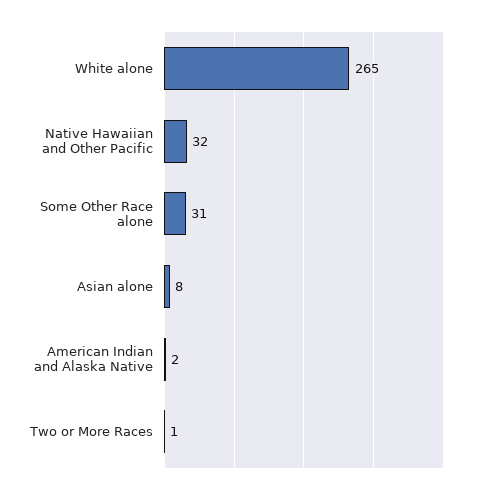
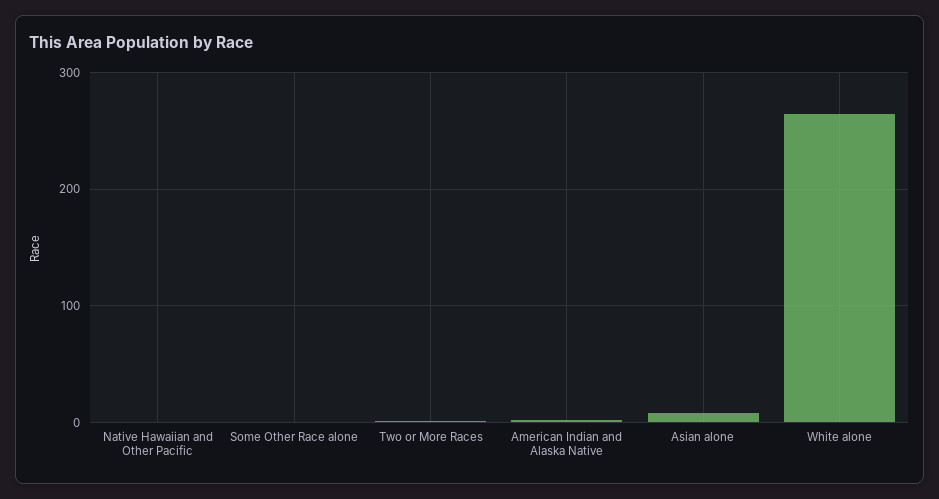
Native Hawaiian and Other Pacific: 32 -> 0
Some Other Race alone: 31 -> 0

